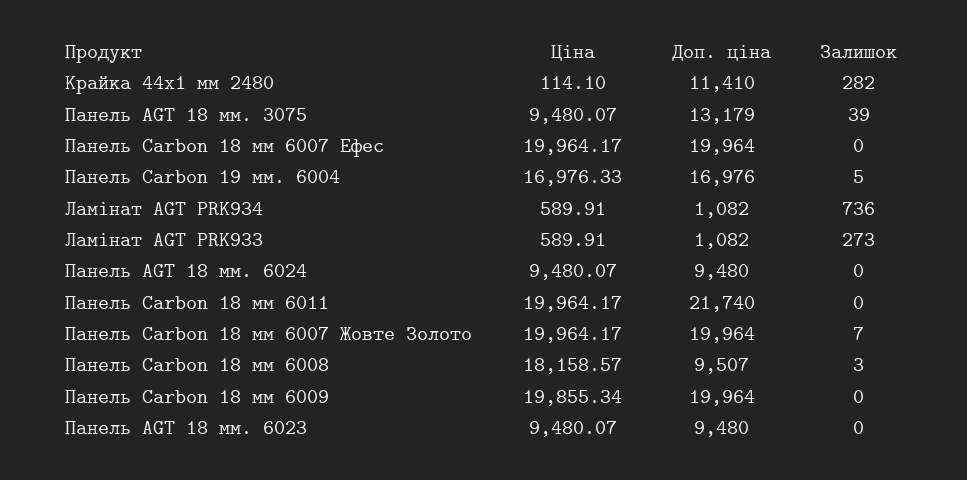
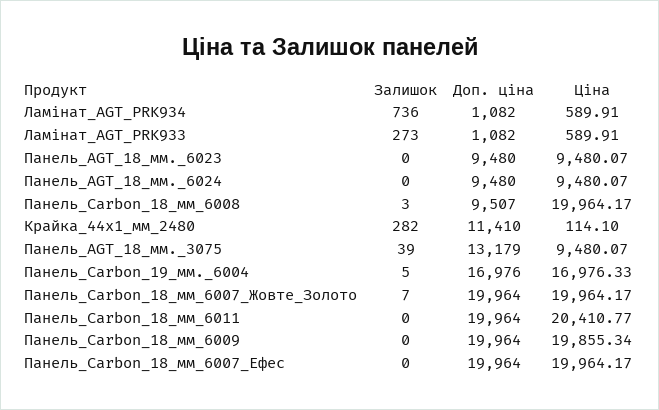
Ціна, Панель Carbon 18 мм 6011: 19964.17 -> 20410.77
Доп. ціна, Панель Carbon 18 мм 6011: 21740 -> 19964
Ціна, Панель Carbon 18 мм 6008: 18158.57 -> 19964.17

